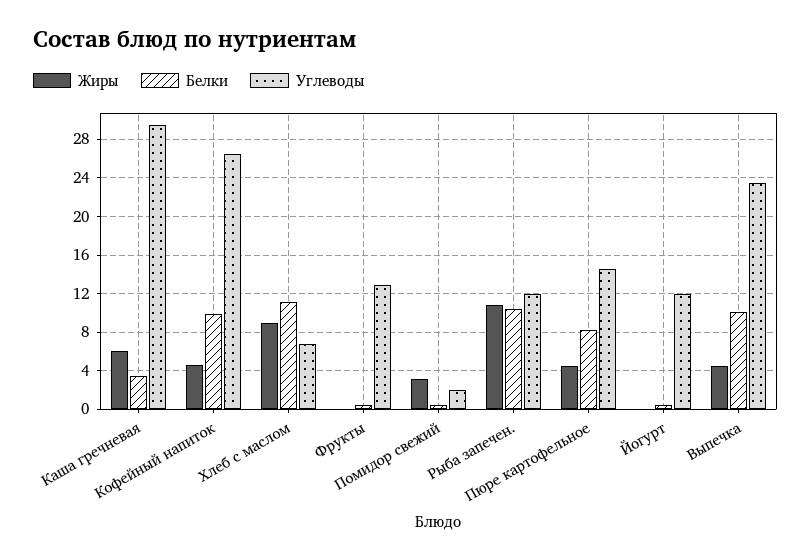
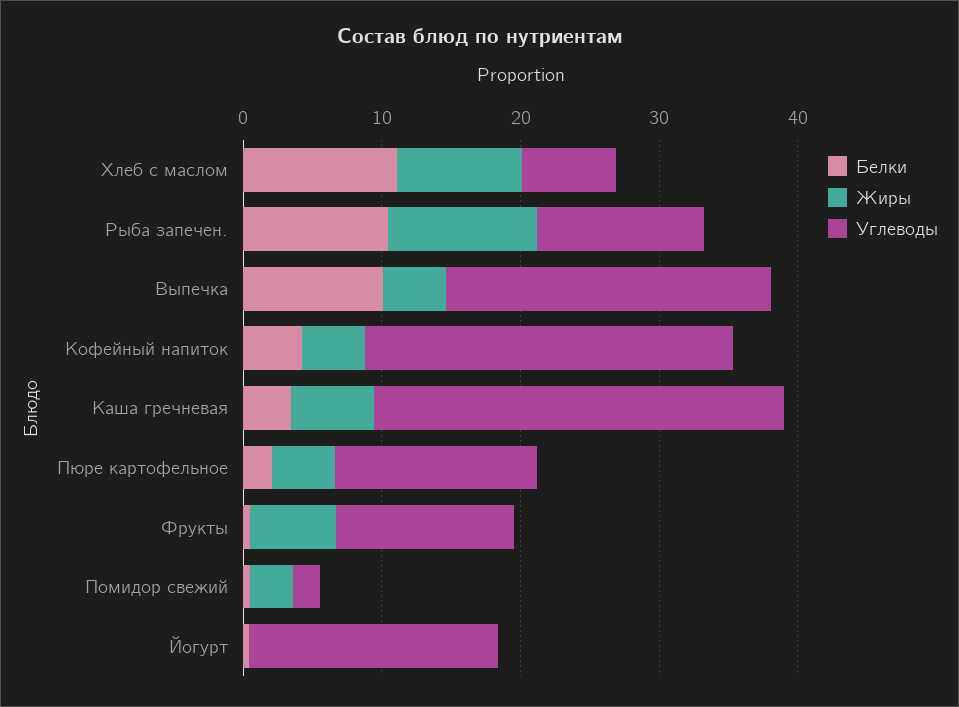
Белки, Кофейный напиток: 10 -> 4
Жиры, Фрукты: 0 -> 6
Белки, Пюре картофельное: 8 -> 2
Углеводы, Йогурт: 12 -> 18

